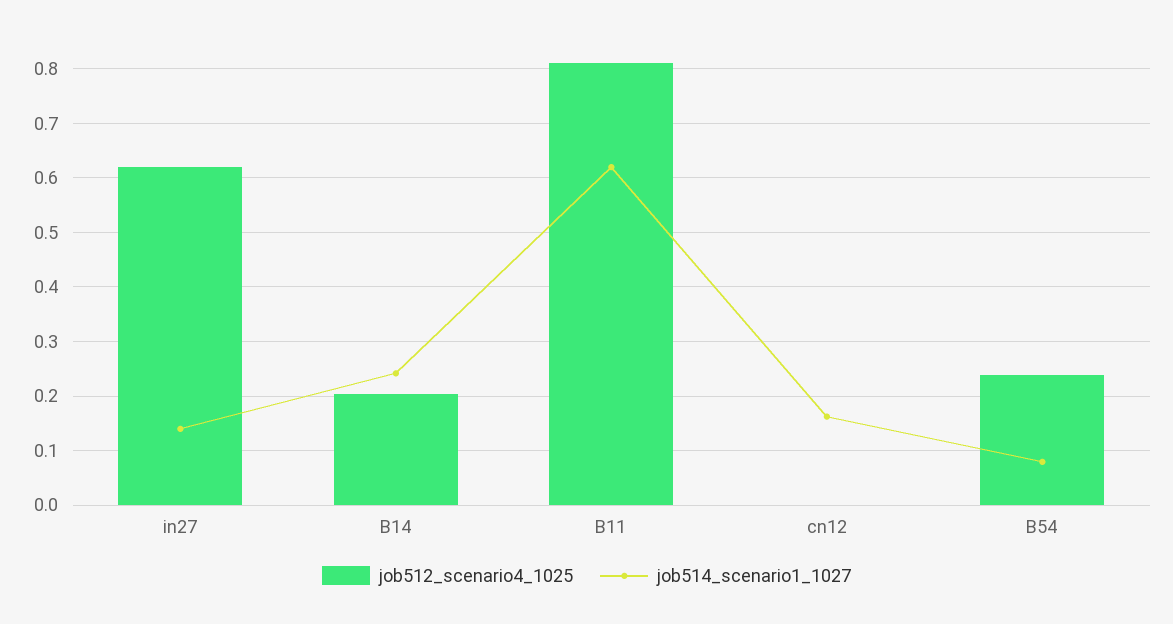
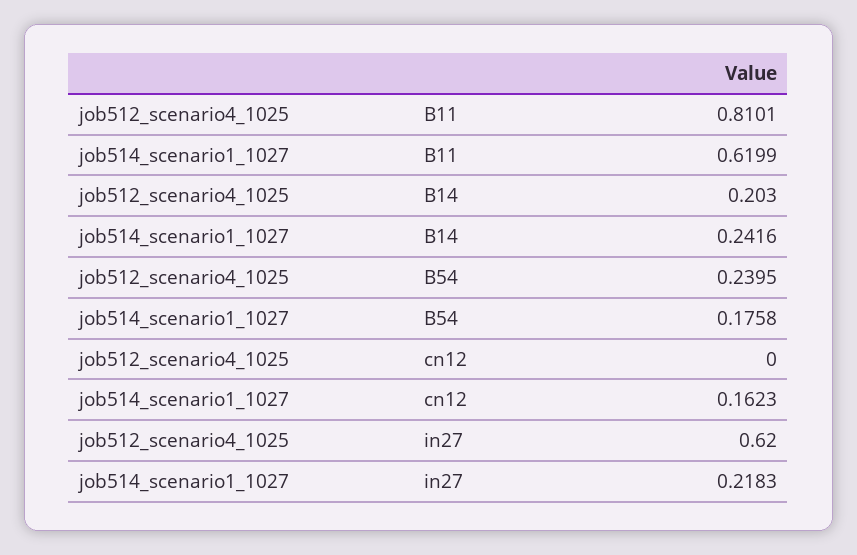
job514_scenario1_1027, in27: 0.14 -> 0.2183
job514_scenario1_1027, B54: 0.08 -> 0.1758

